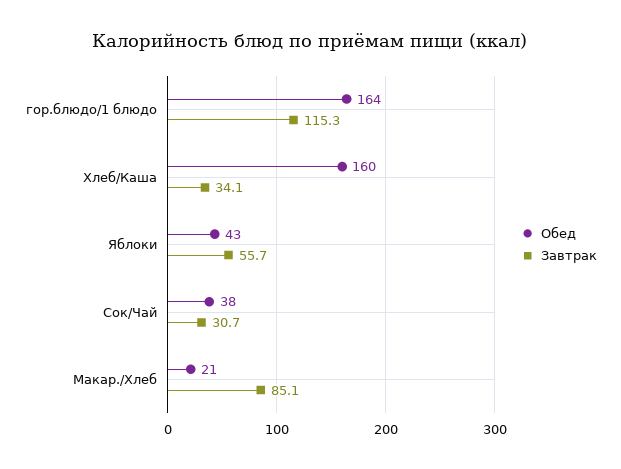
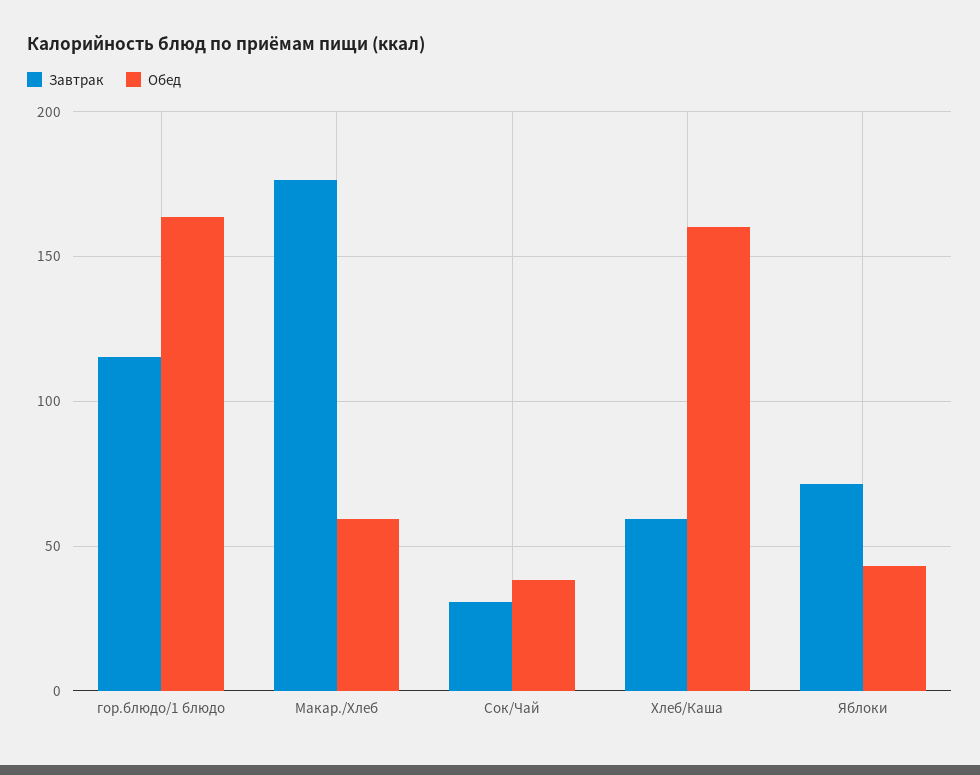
Завтрак, Хлеб/Каша: 34.1 -> 60
Завтрак, Яблоки: 55.7 -> 70
Обед, Макар./Хлеб: 21 -> 60
Завтрак, Макар./Хлеб: 85.1 -> 175

